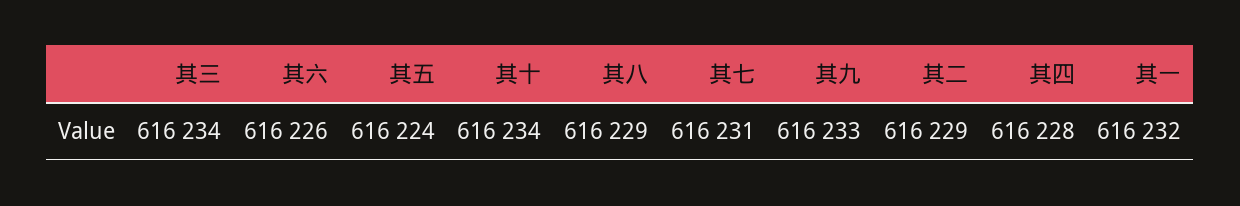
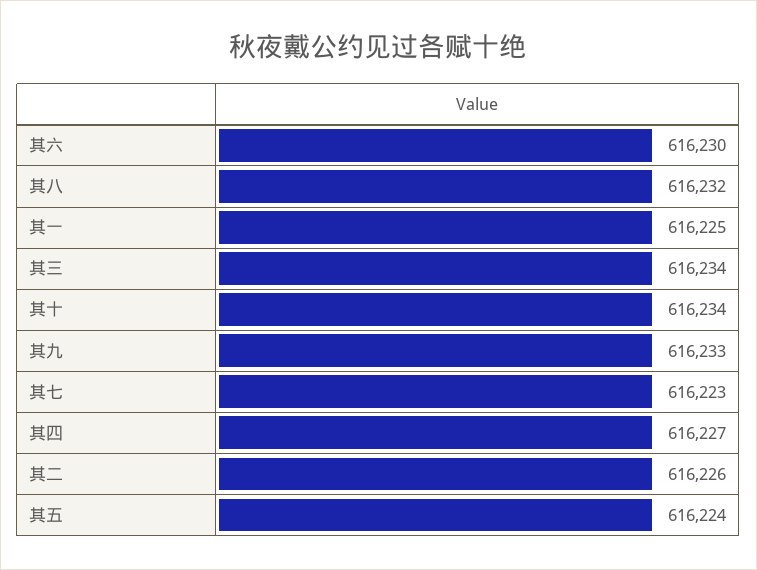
其六: 616226 -> 616230
其八: 616229 -> 616232
其七: 616231 -> 616223
其二: 616229 -> 616226
其四: 616228 -> 616227
其一: 616232 -> 616225

